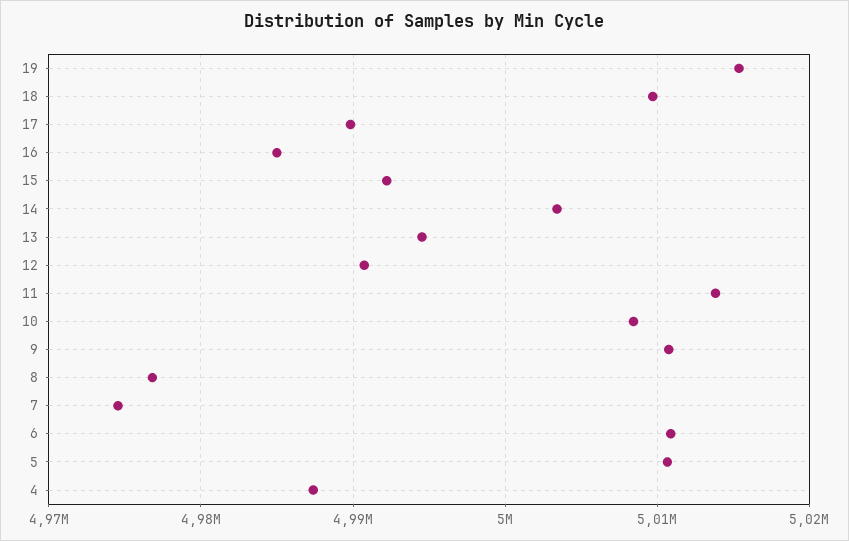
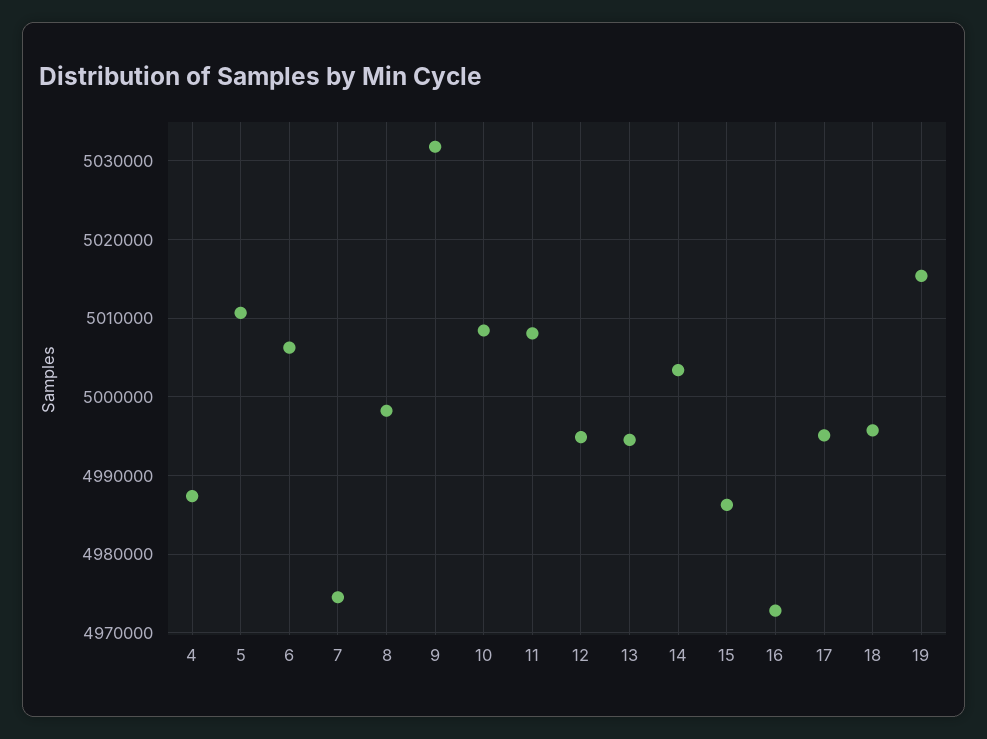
18: 5010000 -> 4996000
17: 4990000 -> 4995000
16: 4985000 -> 4973000
15: 4992000 -> 4986000
12: 4991000 -> 4995000
11: 5014000 -> 5008000
9: 5011000 -> 5032000
8: 4977000 -> 4998000
6: 5011000 -> 5006000

